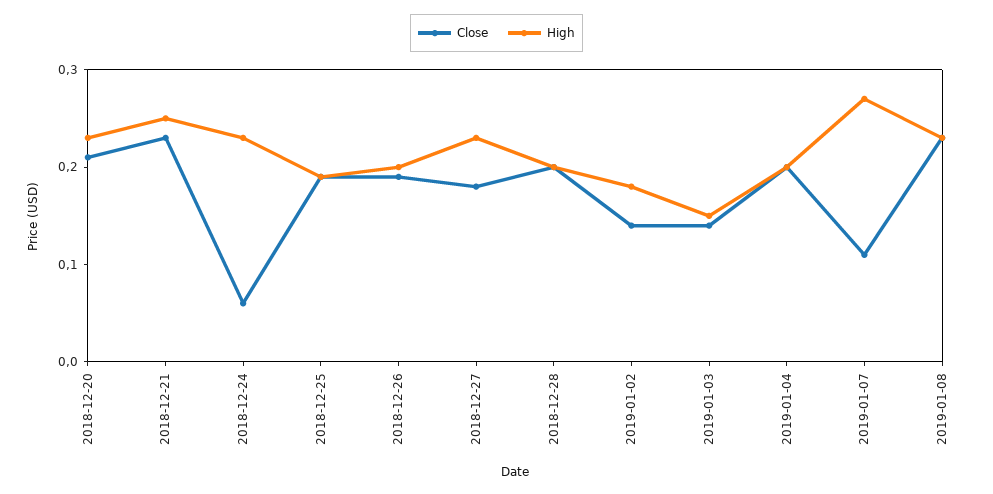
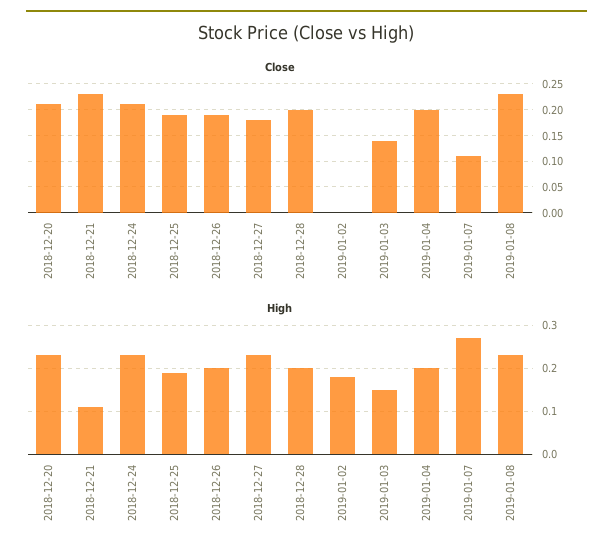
High, 2018-12-21: 0.25 -> 0.1
Close, 2018-12-24: 0.06 -> 0.2
Close, 2019-01-02: 0.14 -> 0

